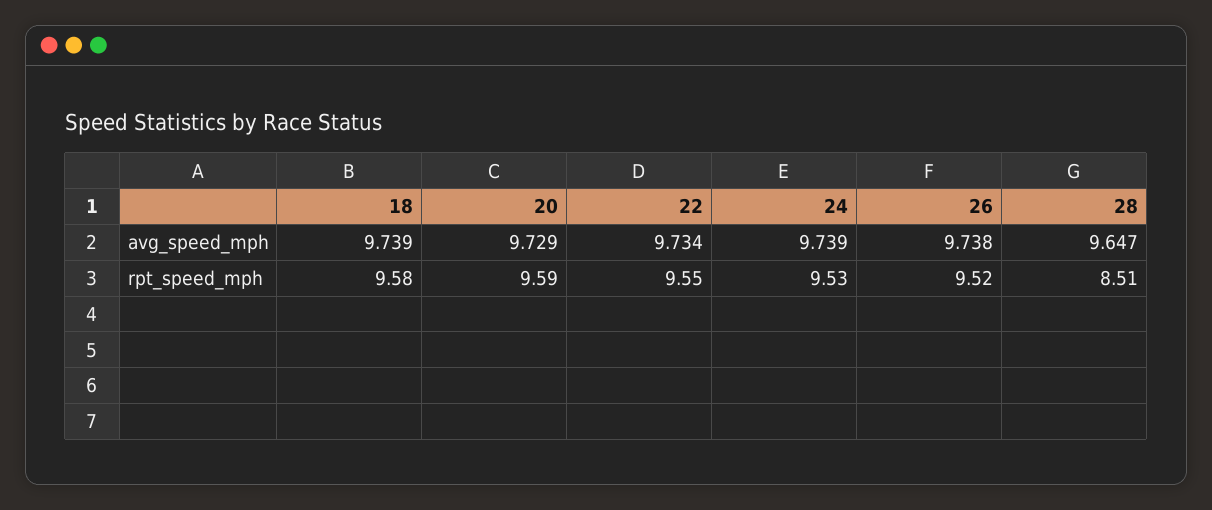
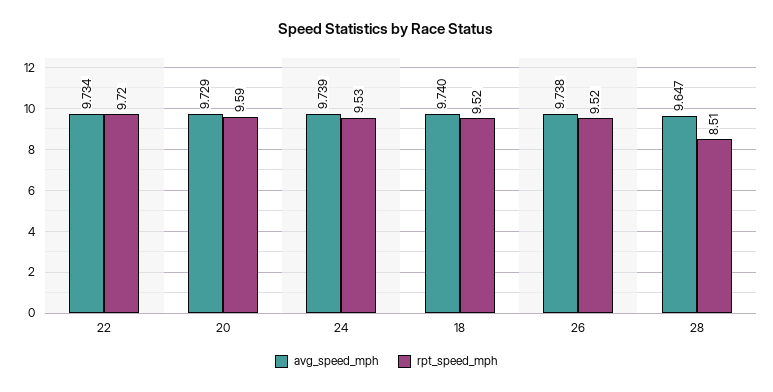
avg_speed_mph, 18: 9.739 -> 9.74
rpt_speed_mph, 18: 9.58 -> 9.52
rpt_speed_mph, 22: 9.55 -> 9.72

